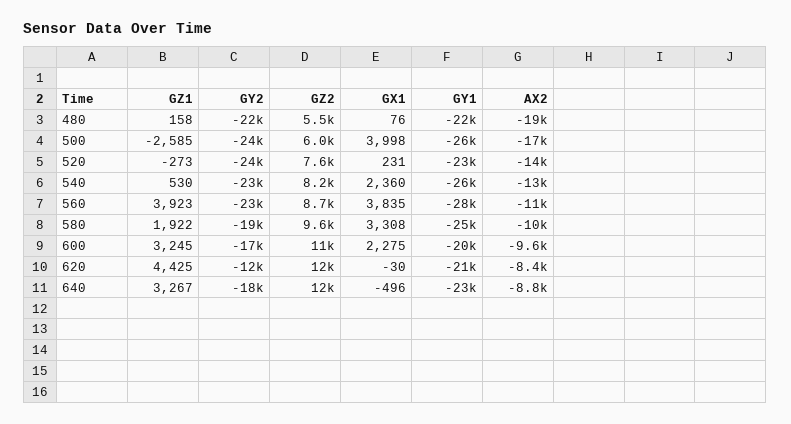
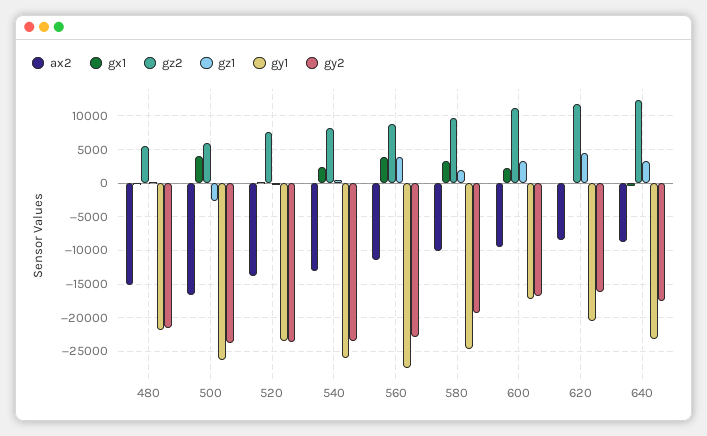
AX2, 480: -19000 -> -15000
GY1, 600: -20000 -> -17000
GY2, 620: -12000 -> -16000

